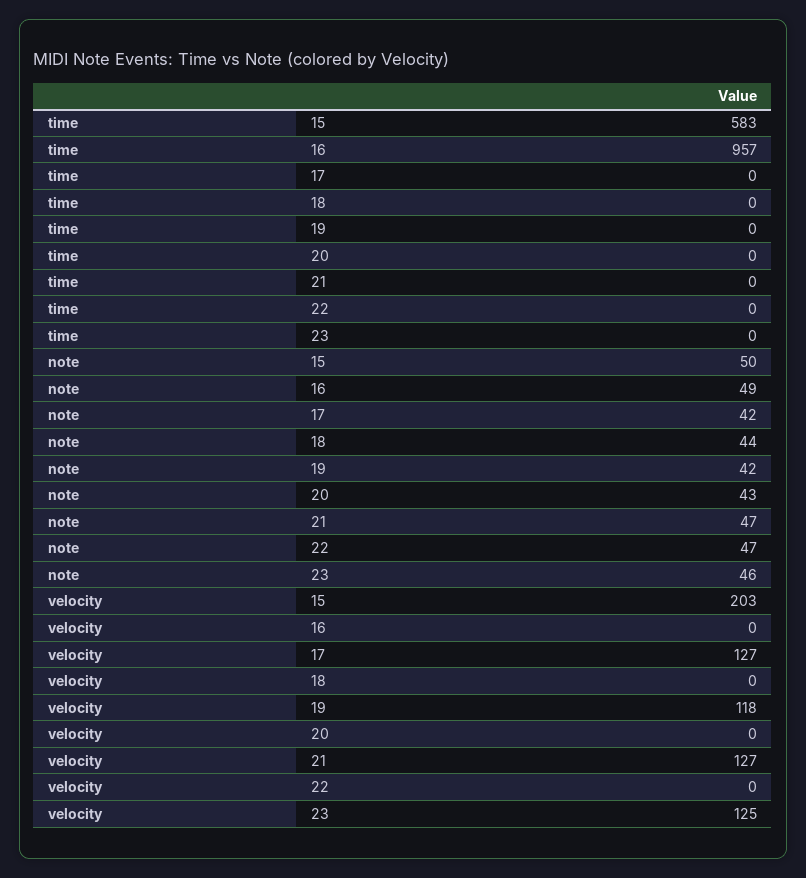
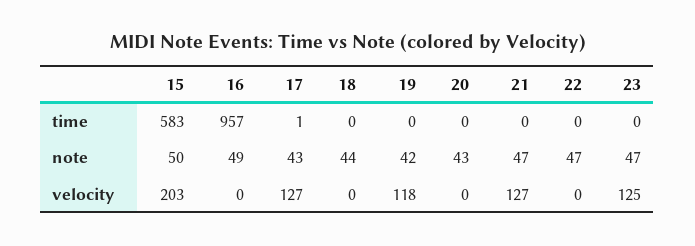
time, 17: 0 -> 1
note, 17: 42 -> 43
note, 23: 46 -> 47

